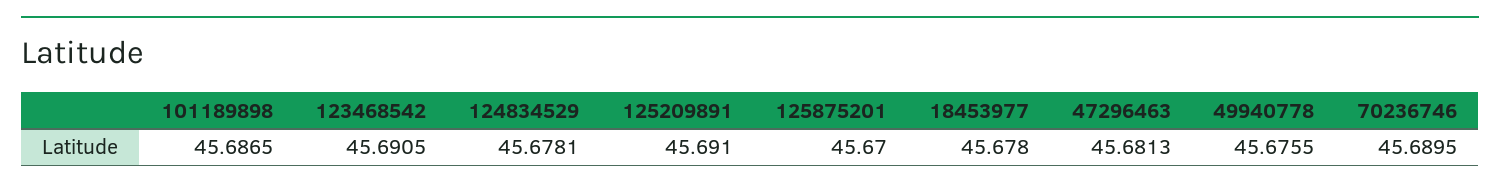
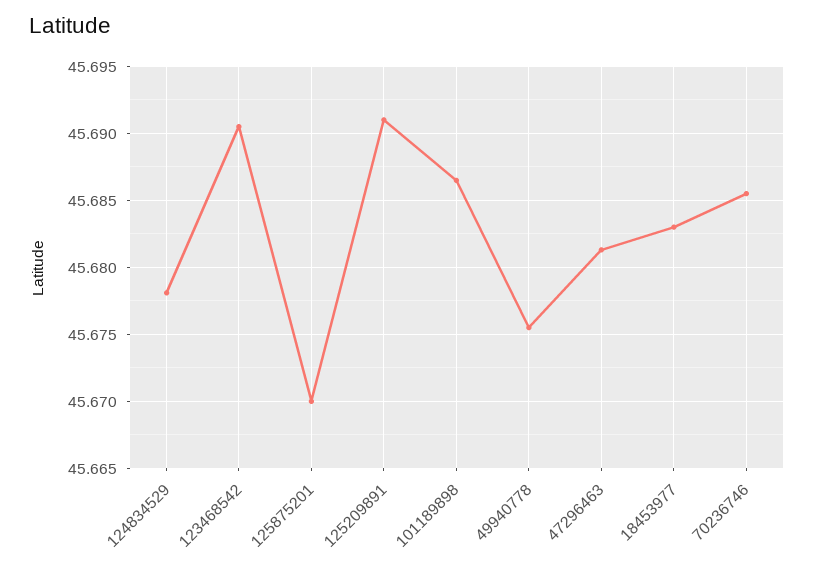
18453977: 45.678 -> 45.683
70236746: 45.6895 -> 45.6855

